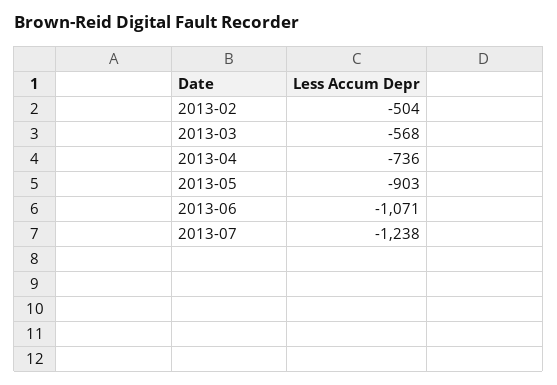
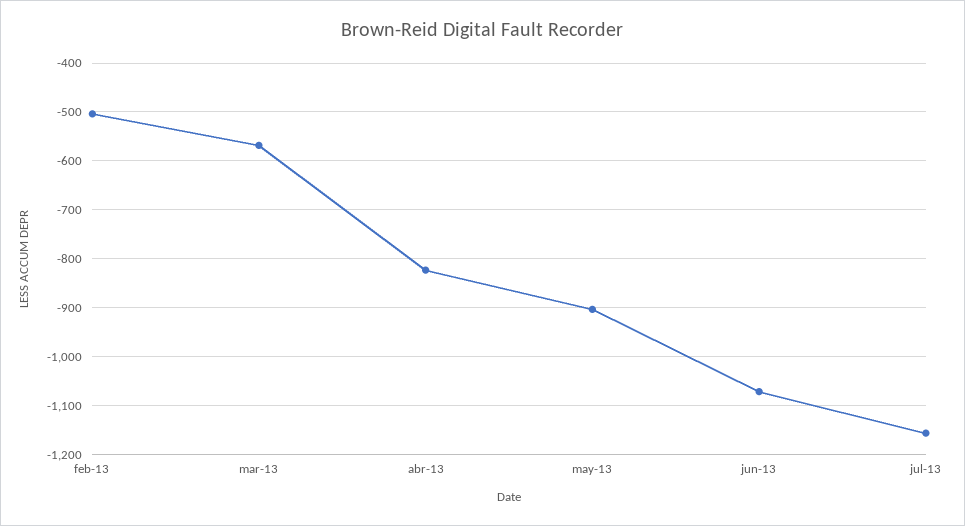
2013-04: -736 -> -820
2013-07: -1238 -> -1160

